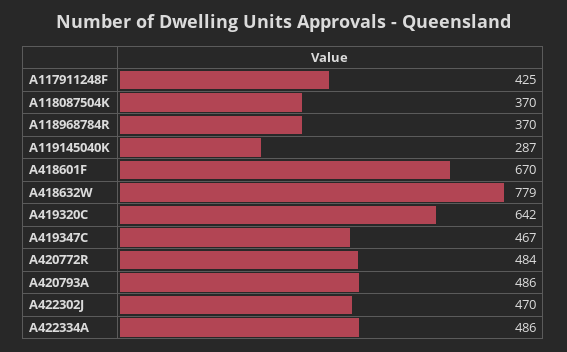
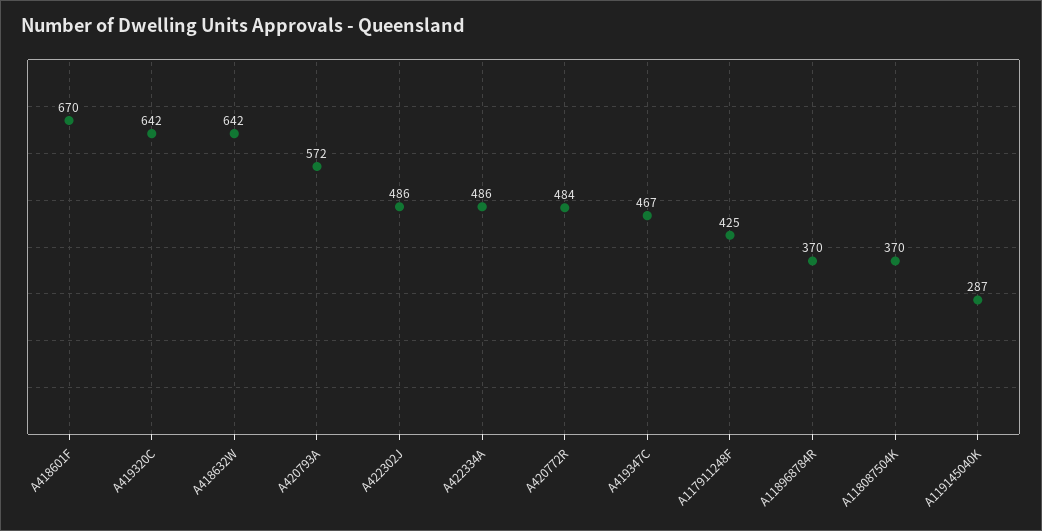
A418632W: 779 -> 642
A420793A: 486 -> 572
A422302J: 470 -> 486

